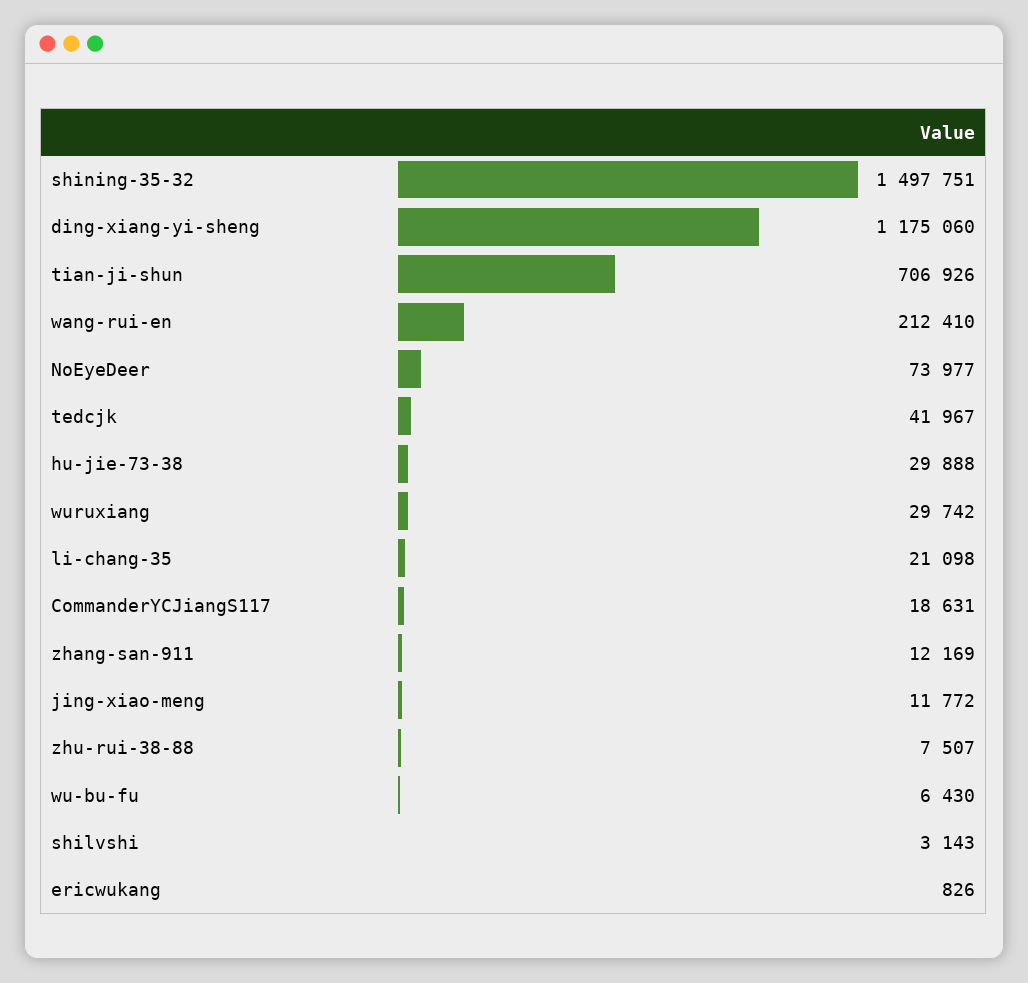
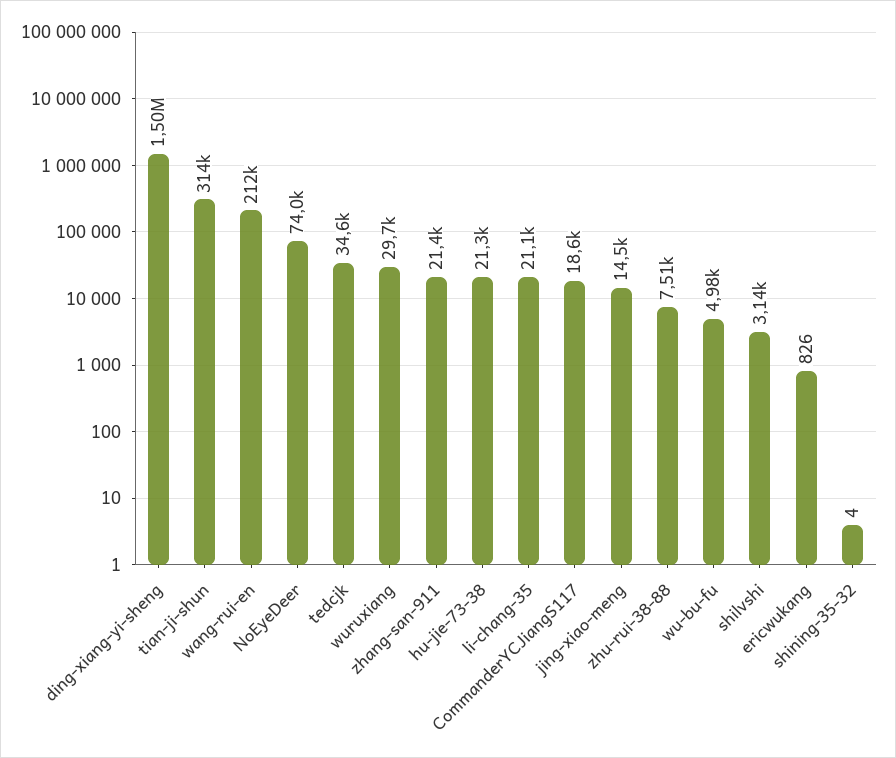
shining-35-32: 1497751 -> 4
ding-xiang-yi-sheng: 1175060 -> 1500000
tian-ji-shun: 706926 -> 314000
tedcjk: 41967 -> 34600
hu-jie-73-38: 29888 -> 21300
zhang-san-911: 12169 -> 21400
jing-xiao-meng: 11772 -> 14500
wu-bu-fu: 6430 -> 4980

